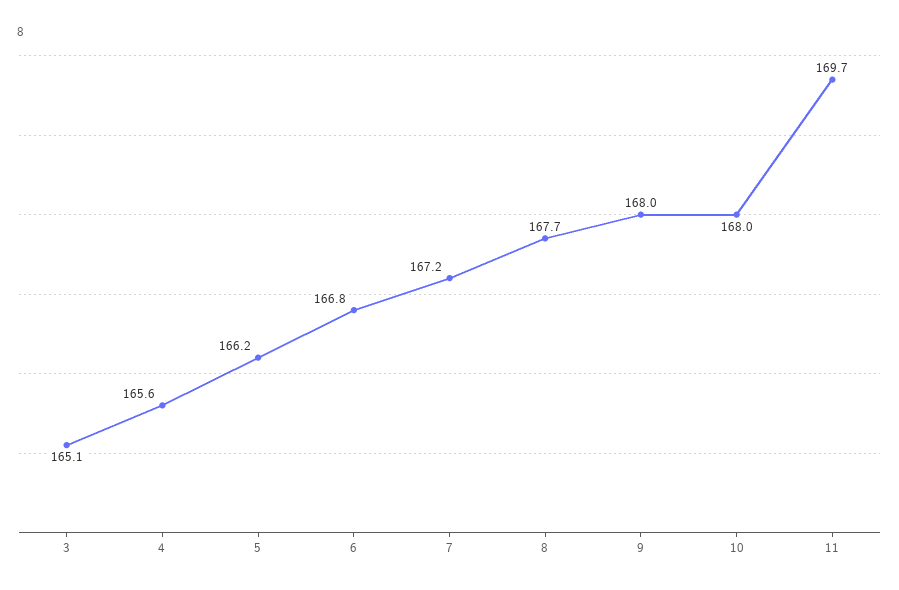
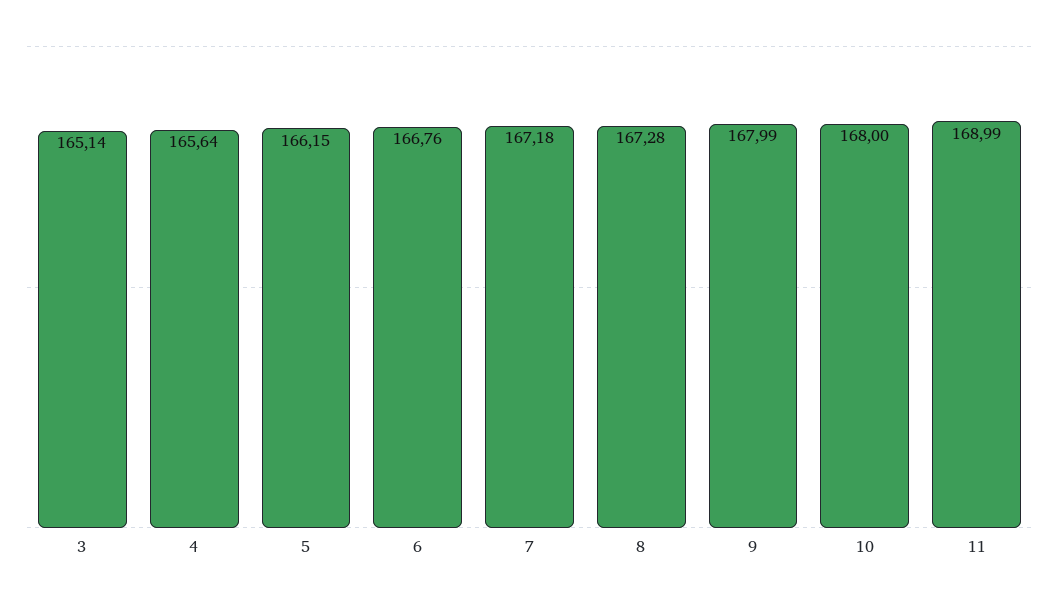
8: 167.7 -> 167.28
11: 169.7 -> 168.99

